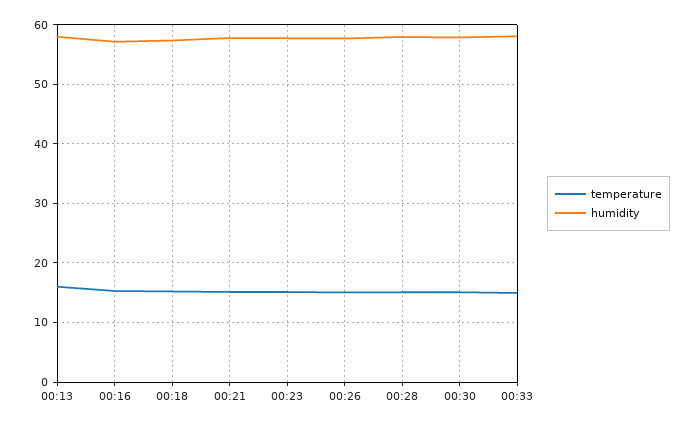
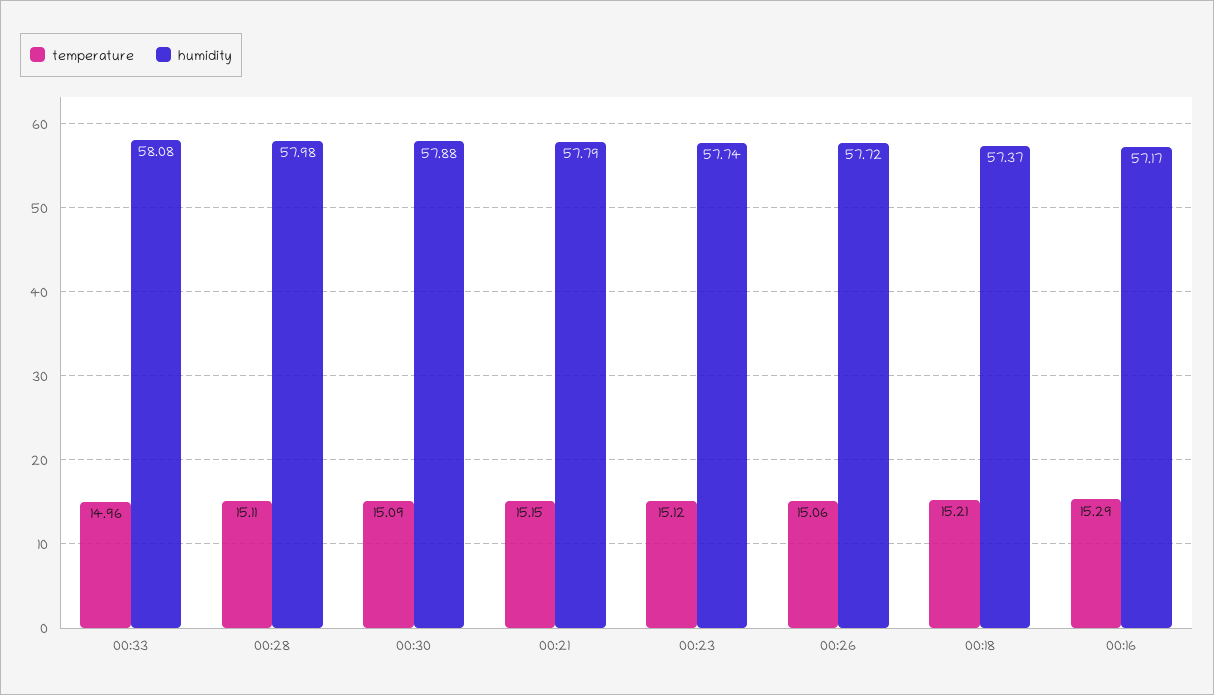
temperature, 00:13: 16 -> none
humidity, 00:13: 58 -> none

